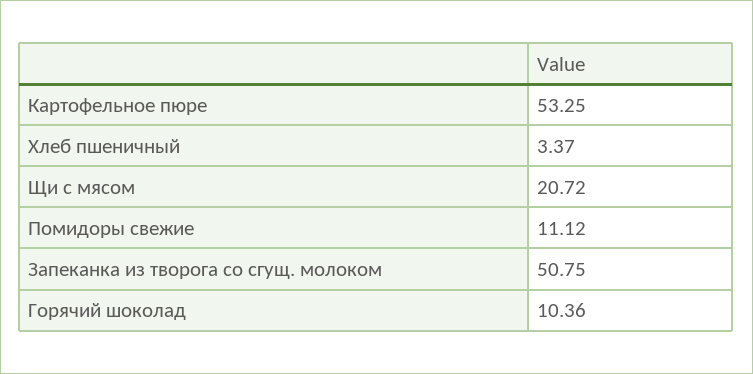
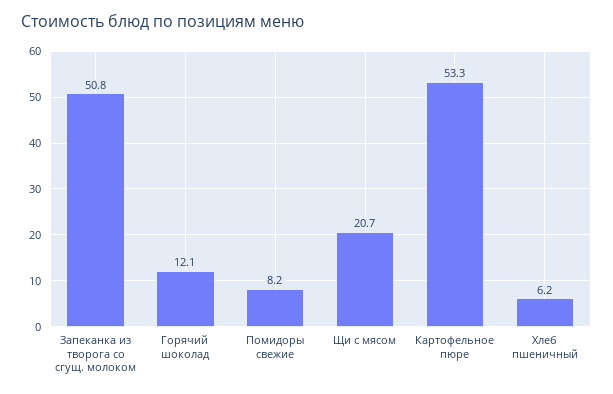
Хлеб пшеничный: 3.37 -> 6.2
Помидоры свежие: 11.12 -> 8.2
Горячий шоколад: 10.36 -> 12.1

